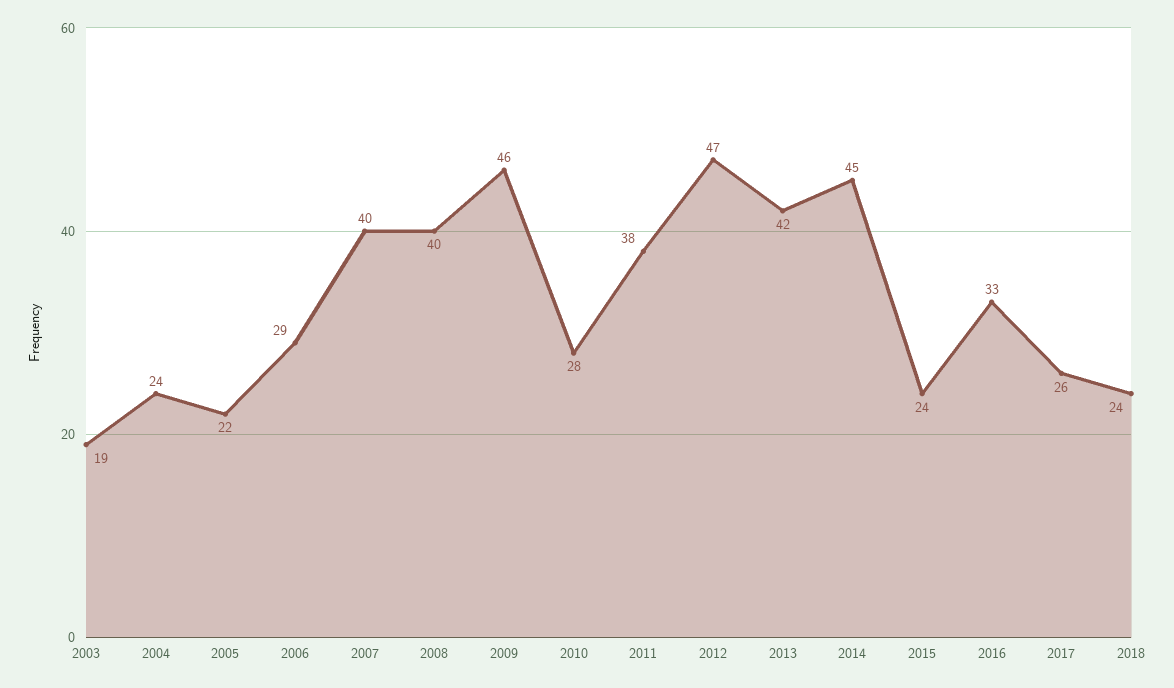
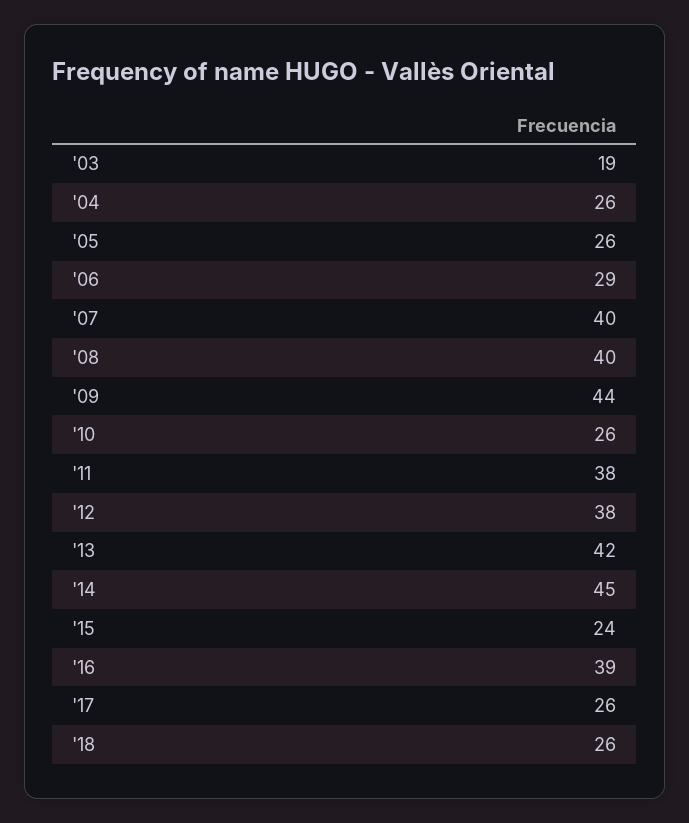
2004: 24 -> 26
2005: 22 -> 26
2009: 46 -> 44
2010: 28 -> 26
2012: 47 -> 38
2016: 33 -> 39
2018: 24 -> 26

